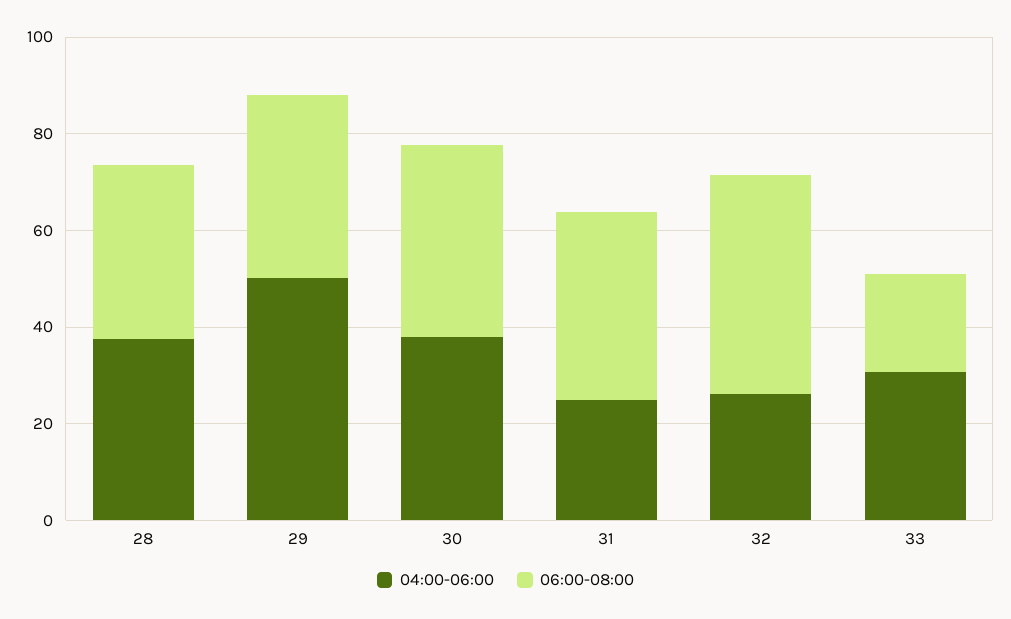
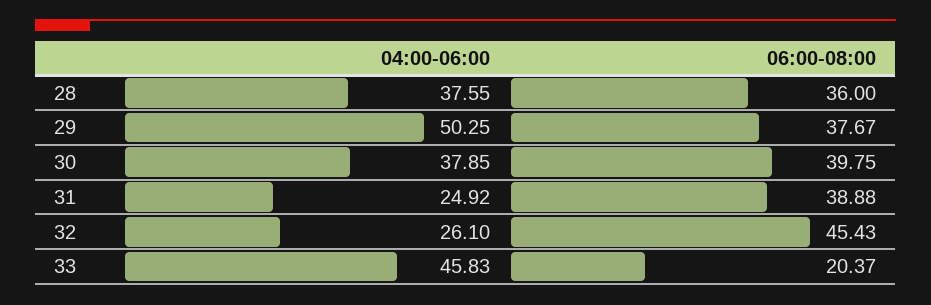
04:00-06:00, 33: 30 -> 45.83

